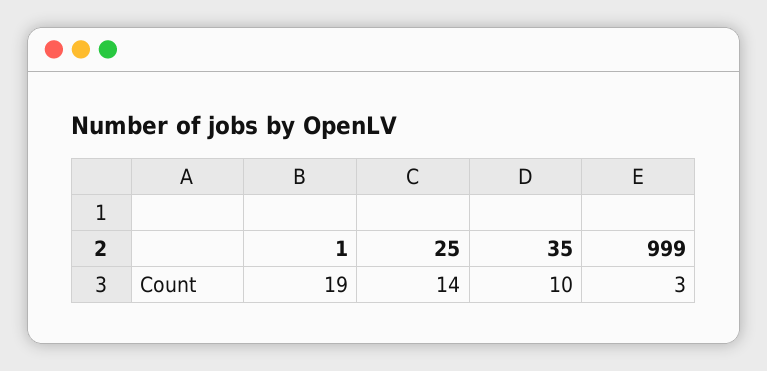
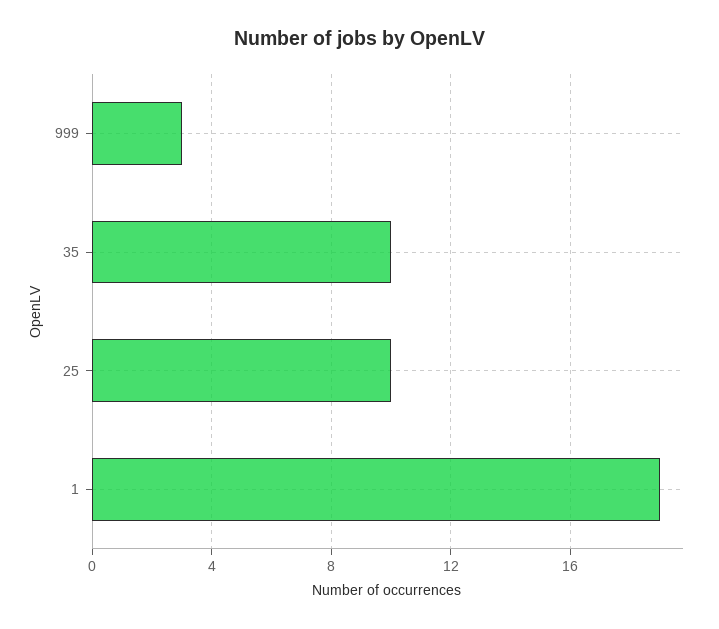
25: 14 -> 10

